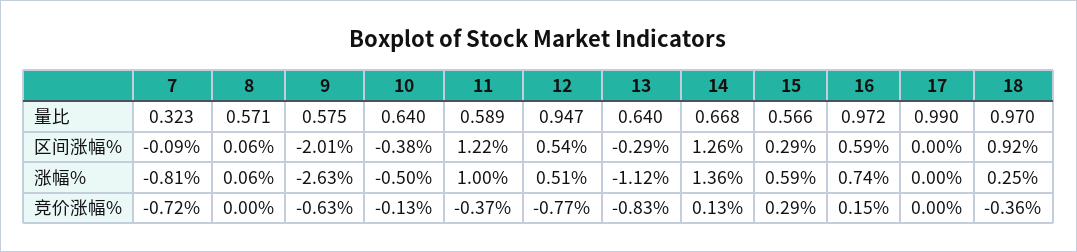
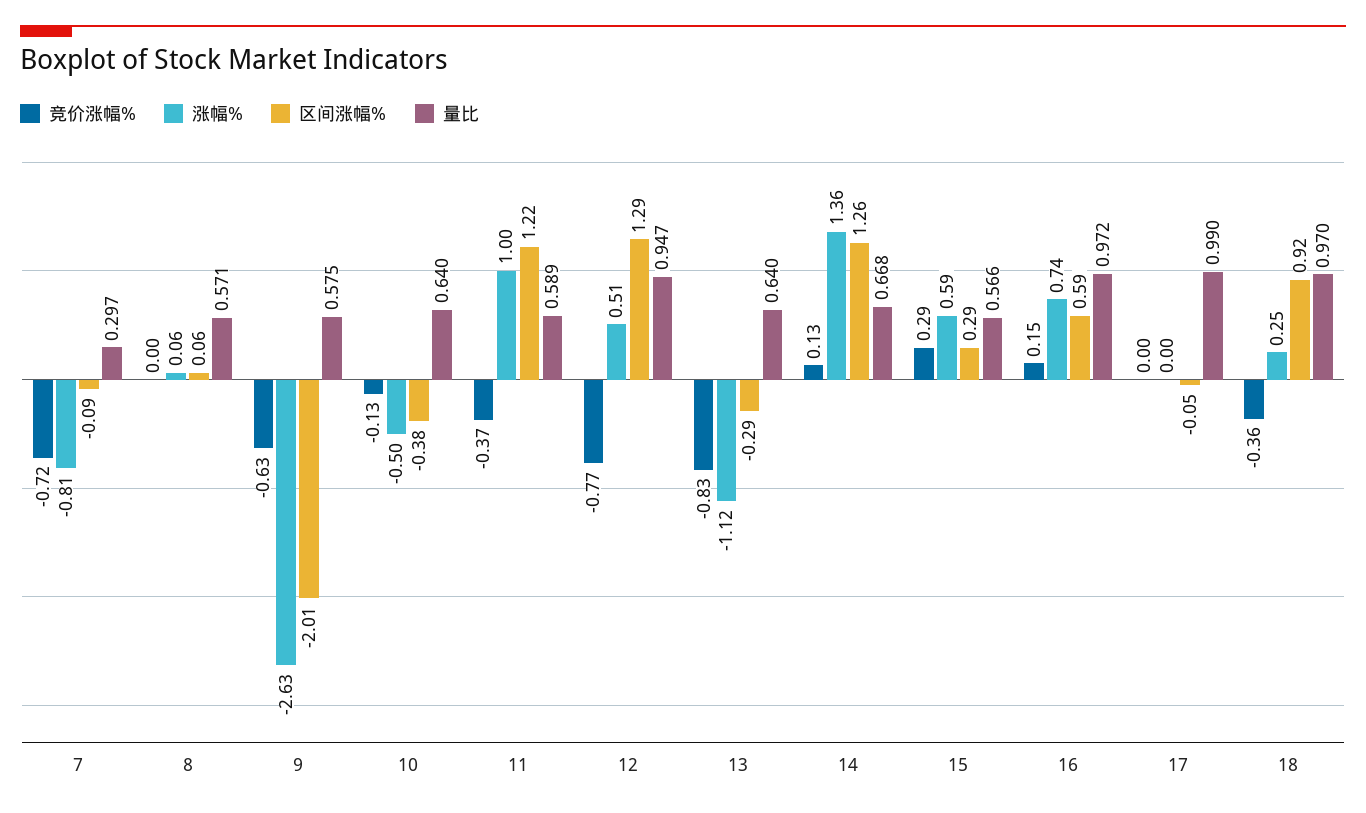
量比, 7: 0.323 -> 0.297
区间涨幅%, 12: 0.54 -> 1.29
区间涨幅%, 17: 0 -> -0.05

